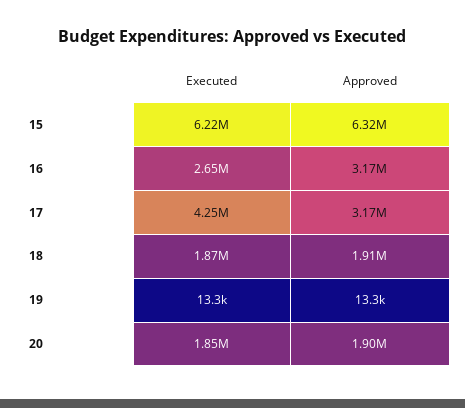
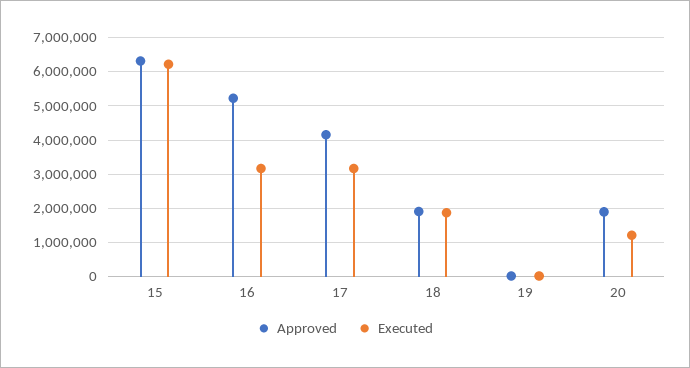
Executed, 16: 2650000 -> 3200000
Approved, 16: 3170000 -> 5200000
Executed, 17: 4250000 -> 3200000
Approved, 17: 3170000 -> 4200000
Executed, 20: 1850000 -> 1200000

